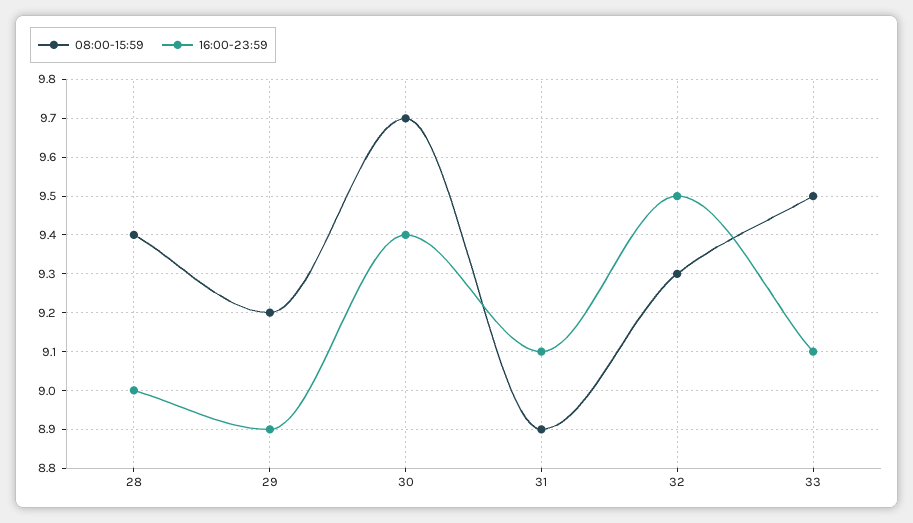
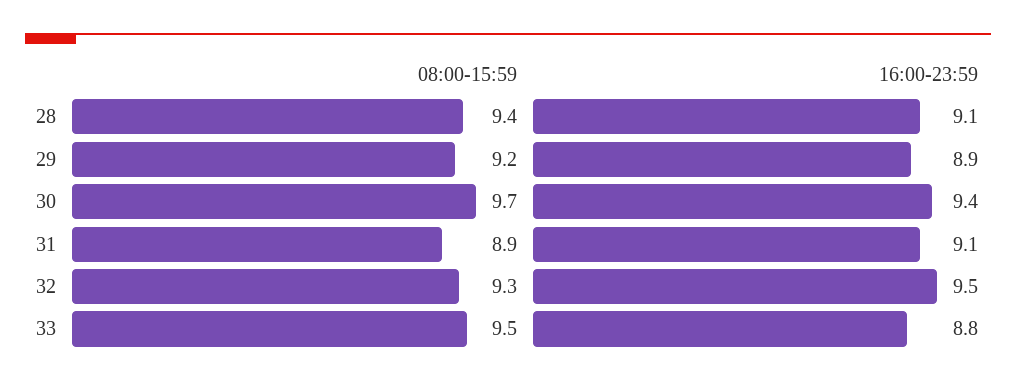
16:00-23:59, 28: 9 -> 9.1
16:00-23:59, 33: 9.1 -> 8.8

